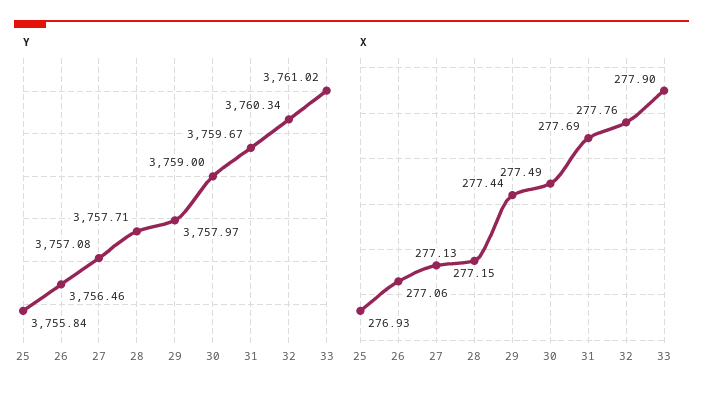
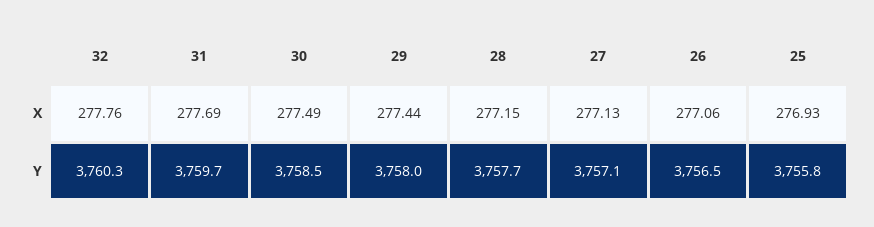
Y, 30: 3759 -> 3758.5
Y, 33: 3761.02 -> none
X, 33: 277.9 -> none

